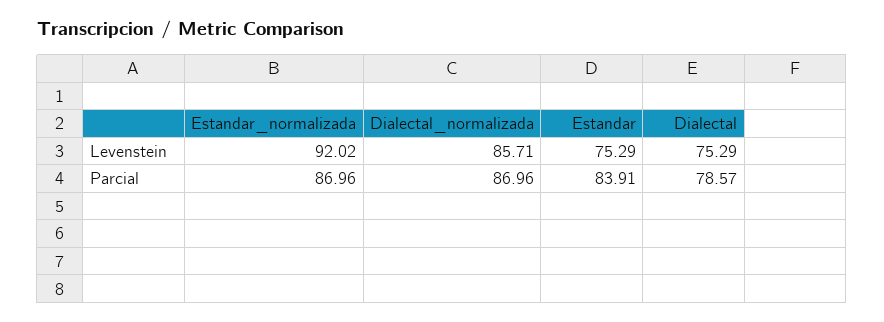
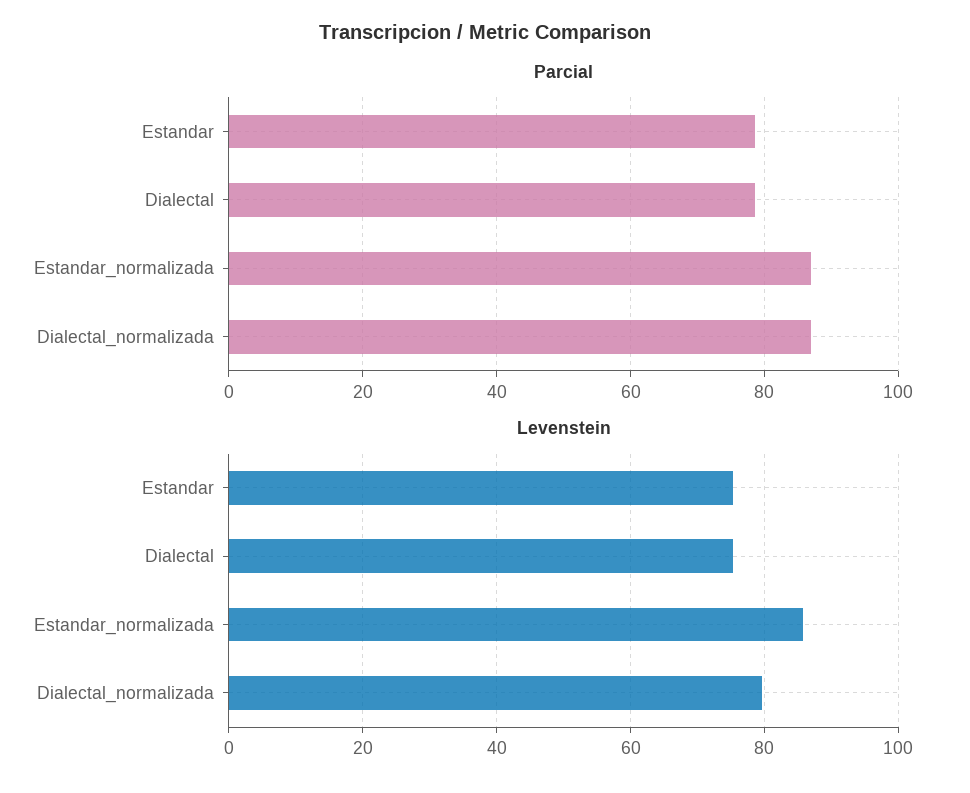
Levenstein, Estandar_normalizada: 92.02 -> 86
Levenstein, Dialectal_normalizada: 85.71 -> 80
Parcial, Estandar: 83.91 -> 78

